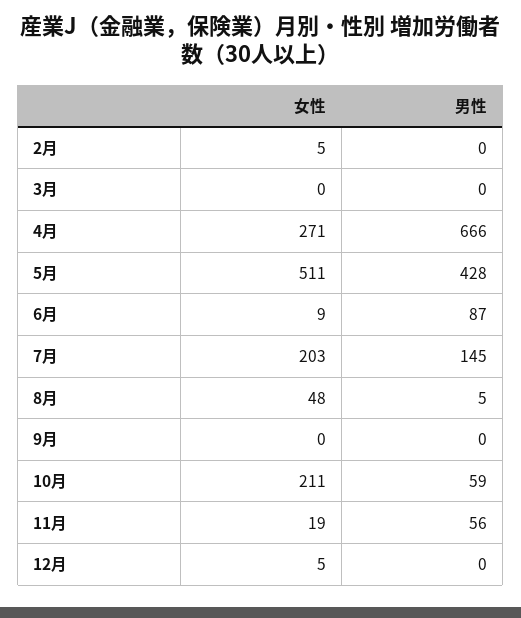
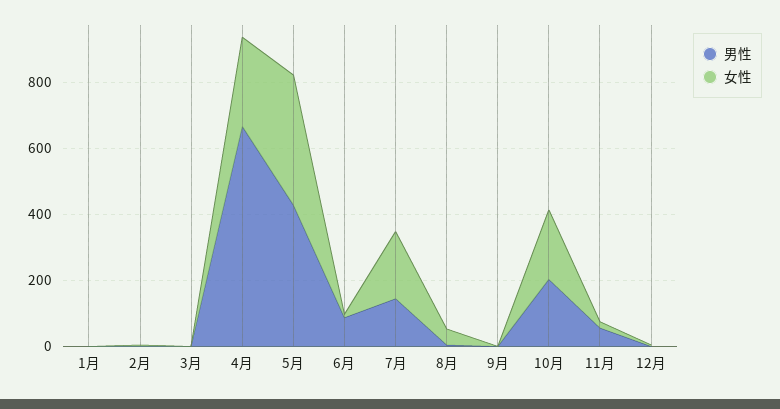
女性, 5月: 511 -> 400
男性, 10月: 59 -> 200
男性, 1月: none -> 0
女性, 1月: none -> 0

